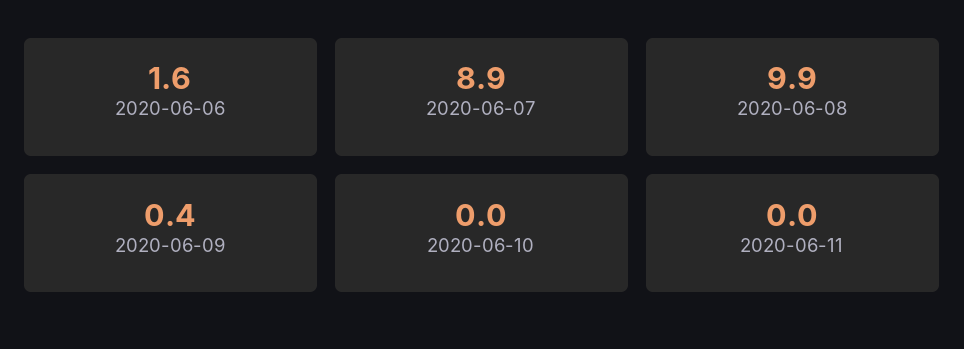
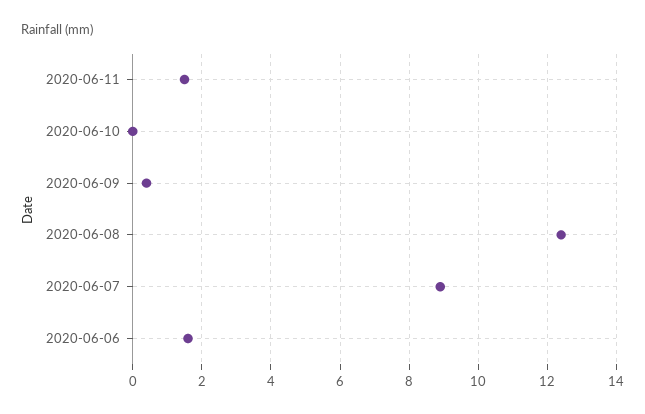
2020-06-08: 9.9 -> 12.5
2020-06-11: 0 -> 1.5

